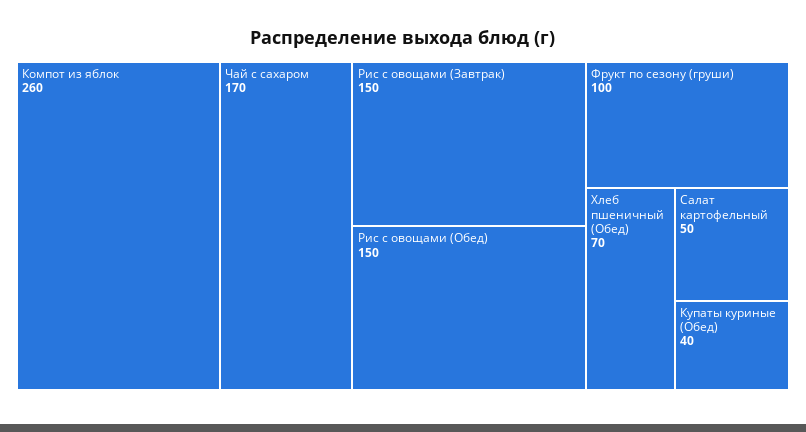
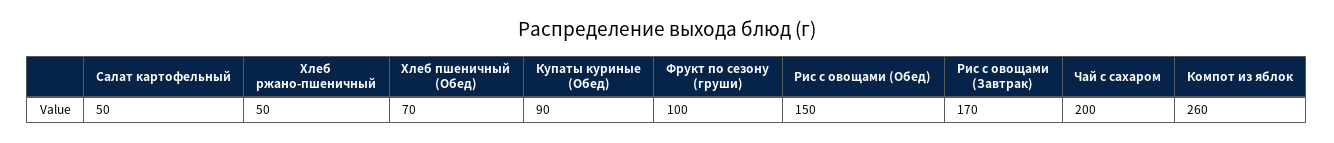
Чай с сахаром: 170 -> 200
Рис с овощами (Завтрак): 150 -> 170
Купаты куриные (Обед): 40 -> 90
Хлеб ржано-пшеничный: none -> 50

